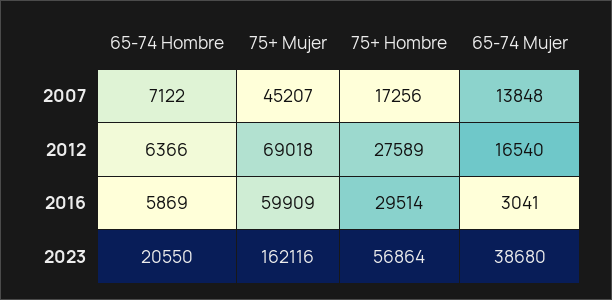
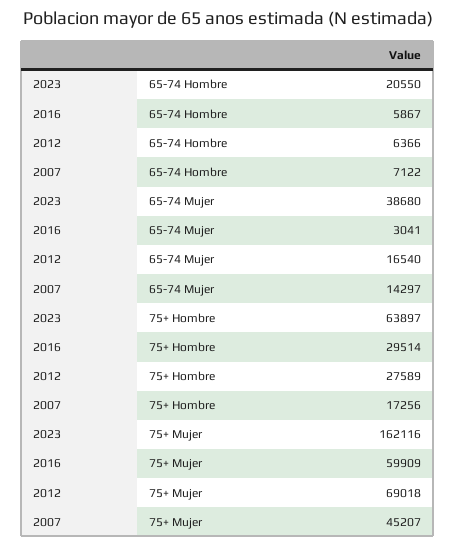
65-74 Mujer, 2007: 13848 -> 14297
65-74 Hombre, 2016: 5869 -> 5867
75+ Hombre, 2023: 56864 -> 63897

